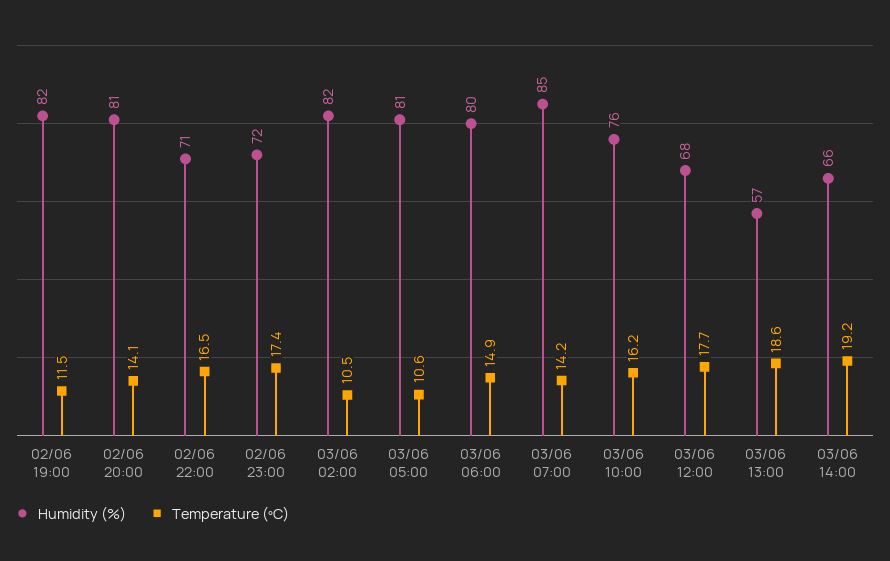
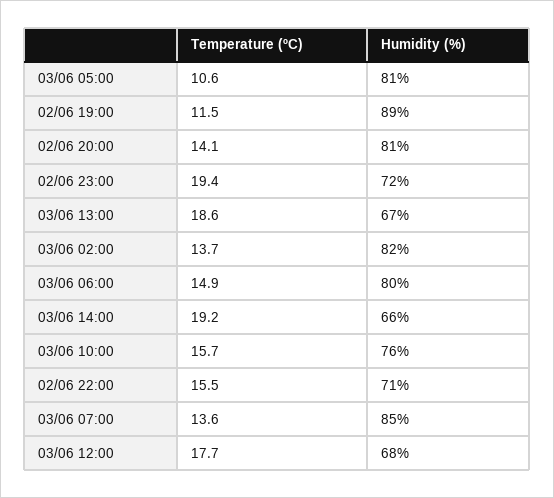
Humidity (%), 02/06 19:00: 82 -> 89
Temperature (ºC), 02/06 22:00: 16.5 -> 15.5
Temperature (ºC), 02/06 23:00: 17.4 -> 19.4
Temperature (ºC), 03/06 02:00: 10.5 -> 13.7
Temperature (ºC), 03/06 07:00: 14.2 -> 13.6
Temperature (ºC), 03/06 10:00: 16.2 -> 15.7
Humidity (%), 03/06 13:00: 57 -> 67

